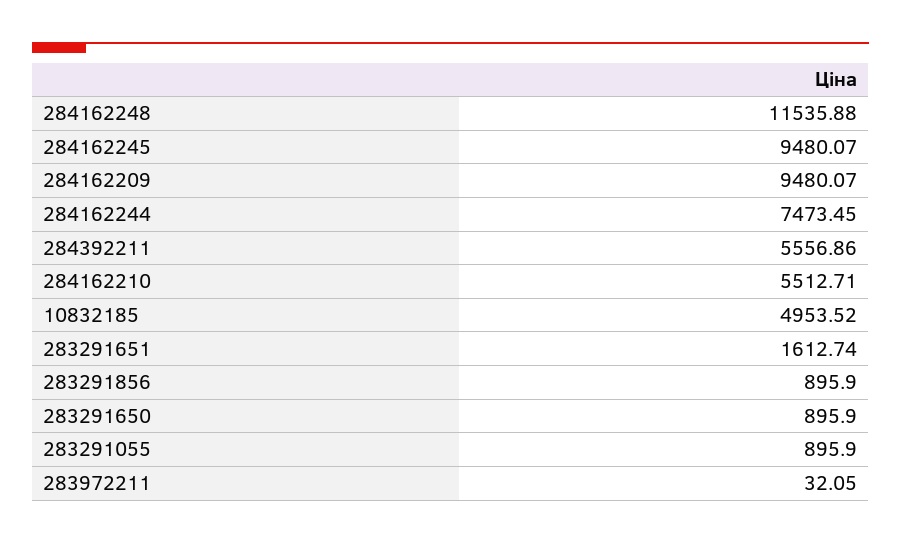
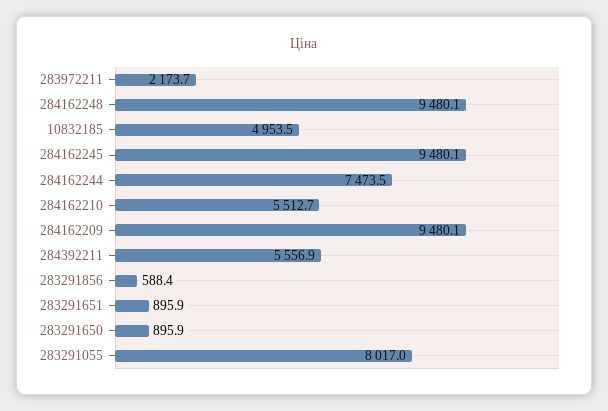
284162248: 11535.88 -> 9480.1
283291651: 1612.74 -> 895.9
283291856: 895.9 -> 588.4
283291055: 895.9 -> 8017
283972211: 32.05 -> 2173.7

